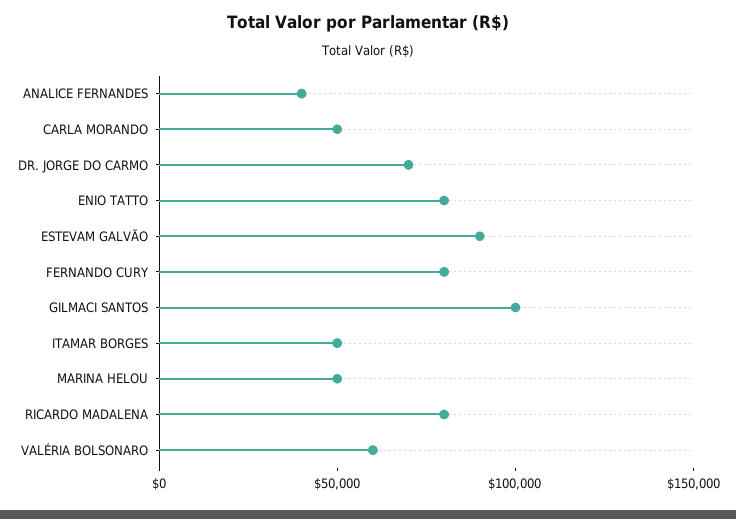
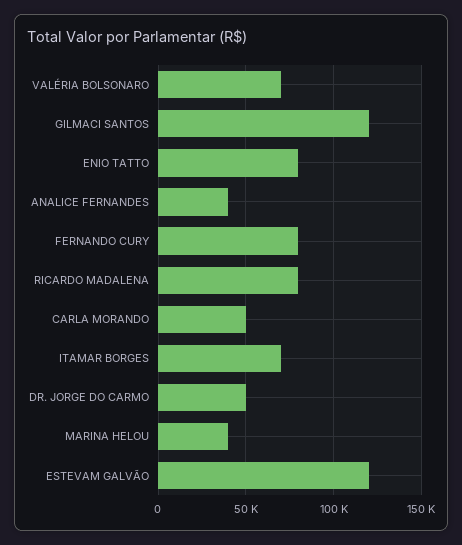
DR. JORGE DO CARMO: 70000 -> 50000
ESTEVAM GALVÃO: 90000 -> 120000
GILMACI SANTOS: 100000 -> 120000
ITAMAR BORGES: 50000 -> 70000
MARINA HELOU: 50000 -> 40000
VALÉRIA BOLSONARO: 60000 -> 70000

